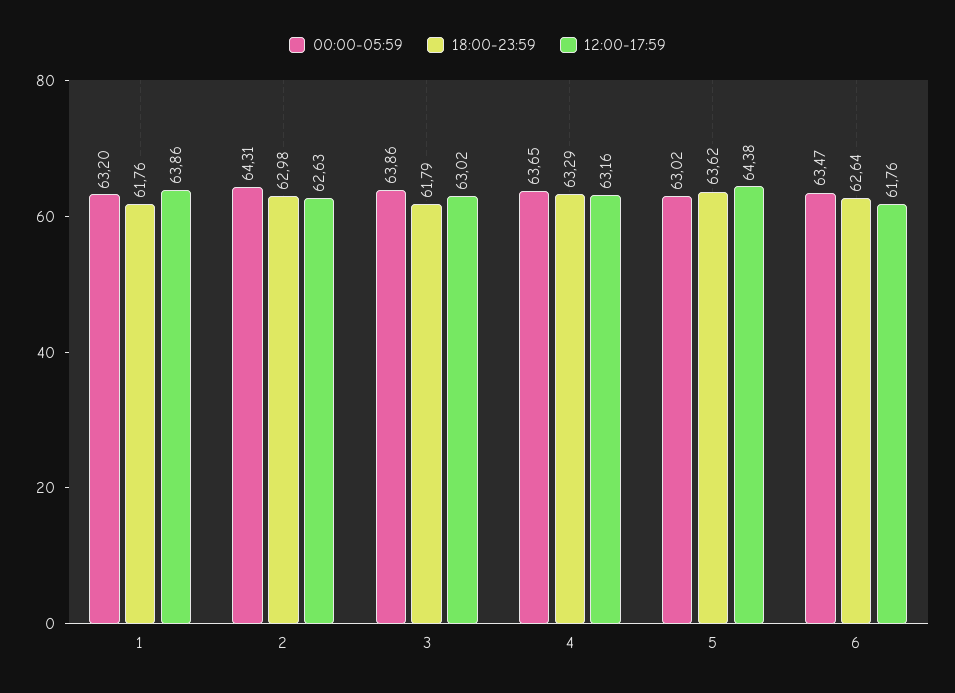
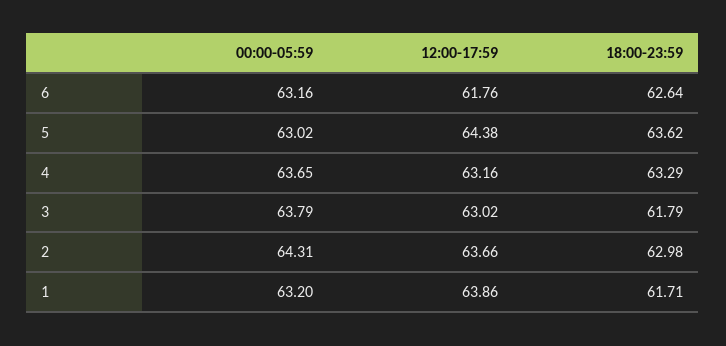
18:00-23:59, 1: 61.76 -> 61.71
12:00-17:59, 2: 62.63 -> 63.66
00:00-05:59, 3: 63.86 -> 63.79
00:00-05:59, 6: 63.47 -> 63.16

